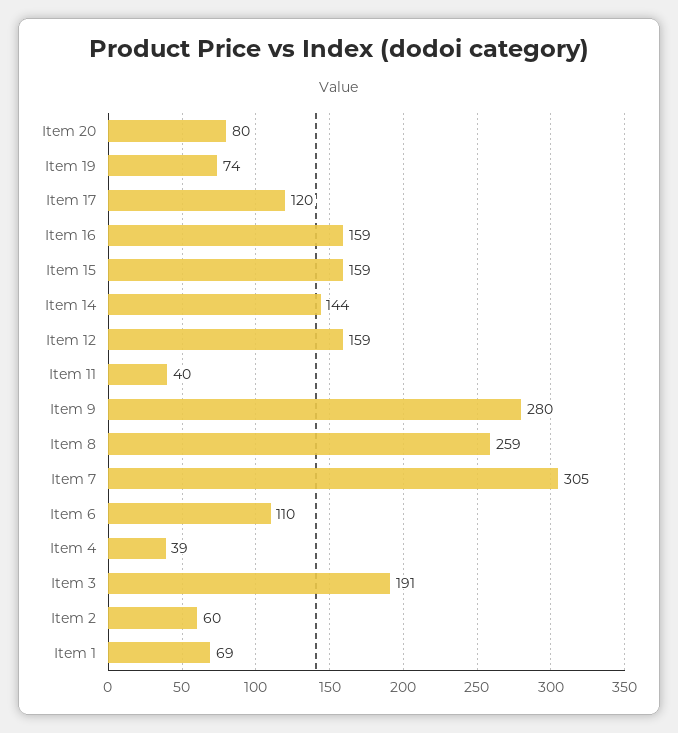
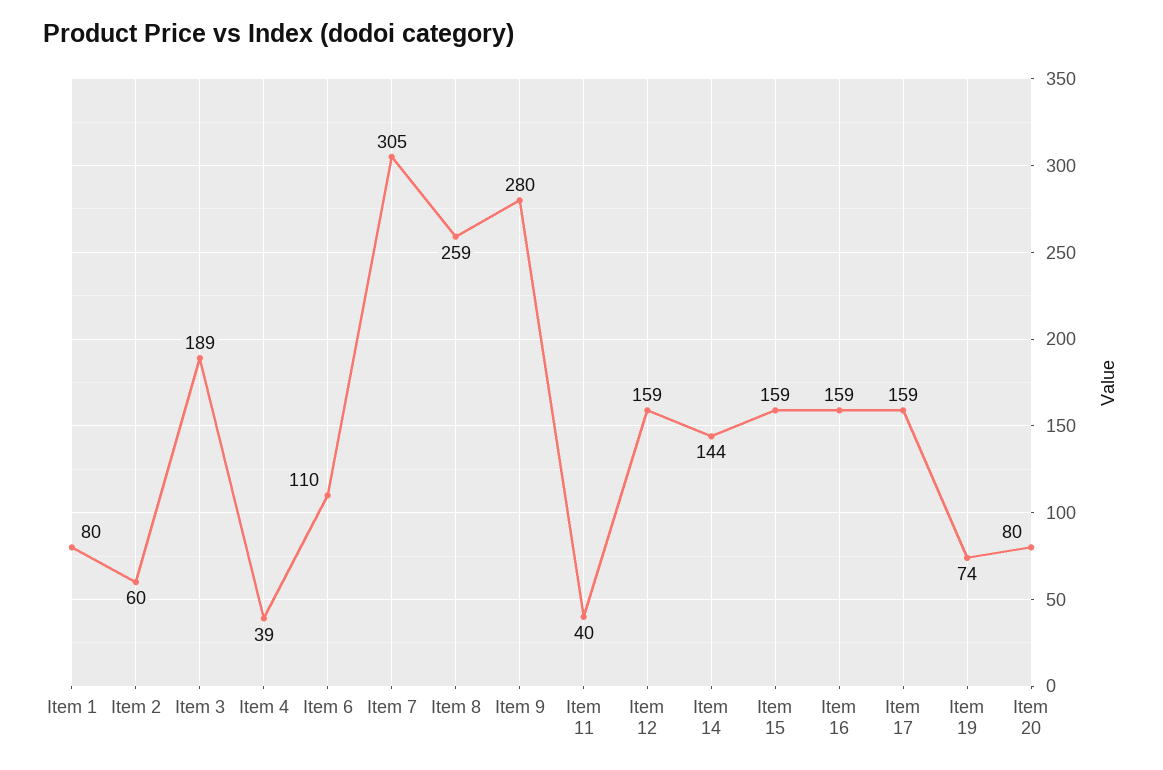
Item 17: 120 -> 159
Item 3: 191 -> 189
Item 1: 69 -> 80

